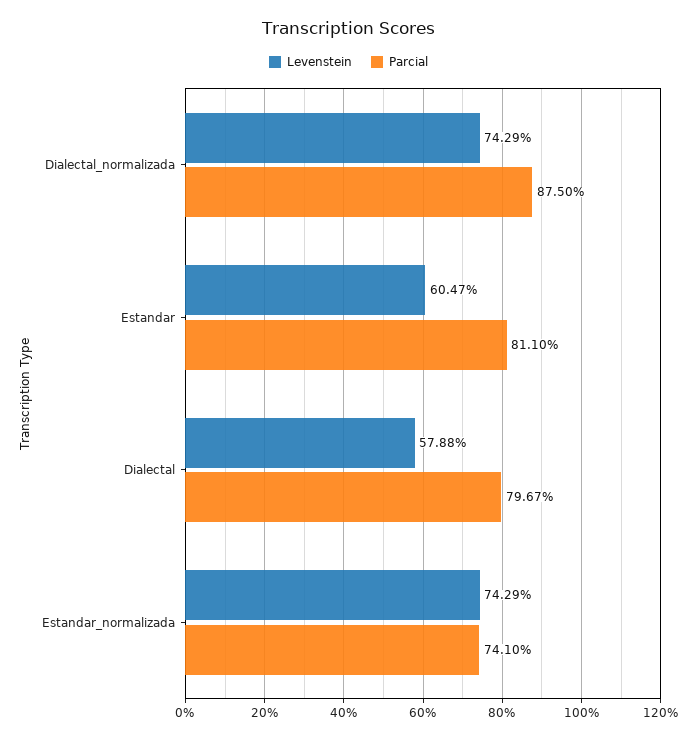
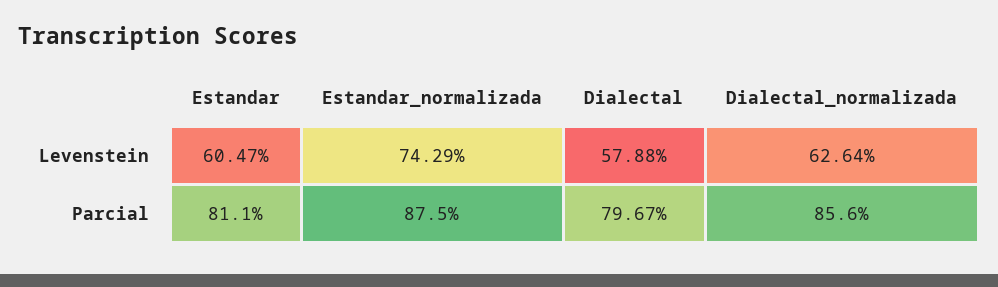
Levenstein, Dialectal_normalizada: 74.29 -> 62.64
Parcial, Dialectal_normalizada: 87.5 -> 85.6
Parcial, Estandar_normalizada: 74.1 -> 87.5

